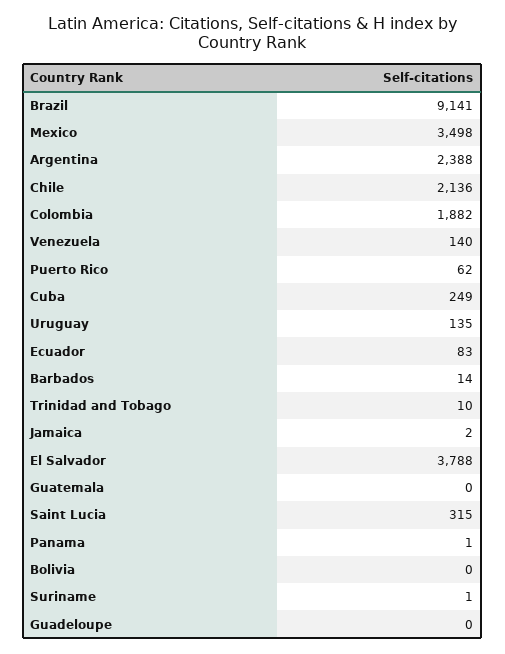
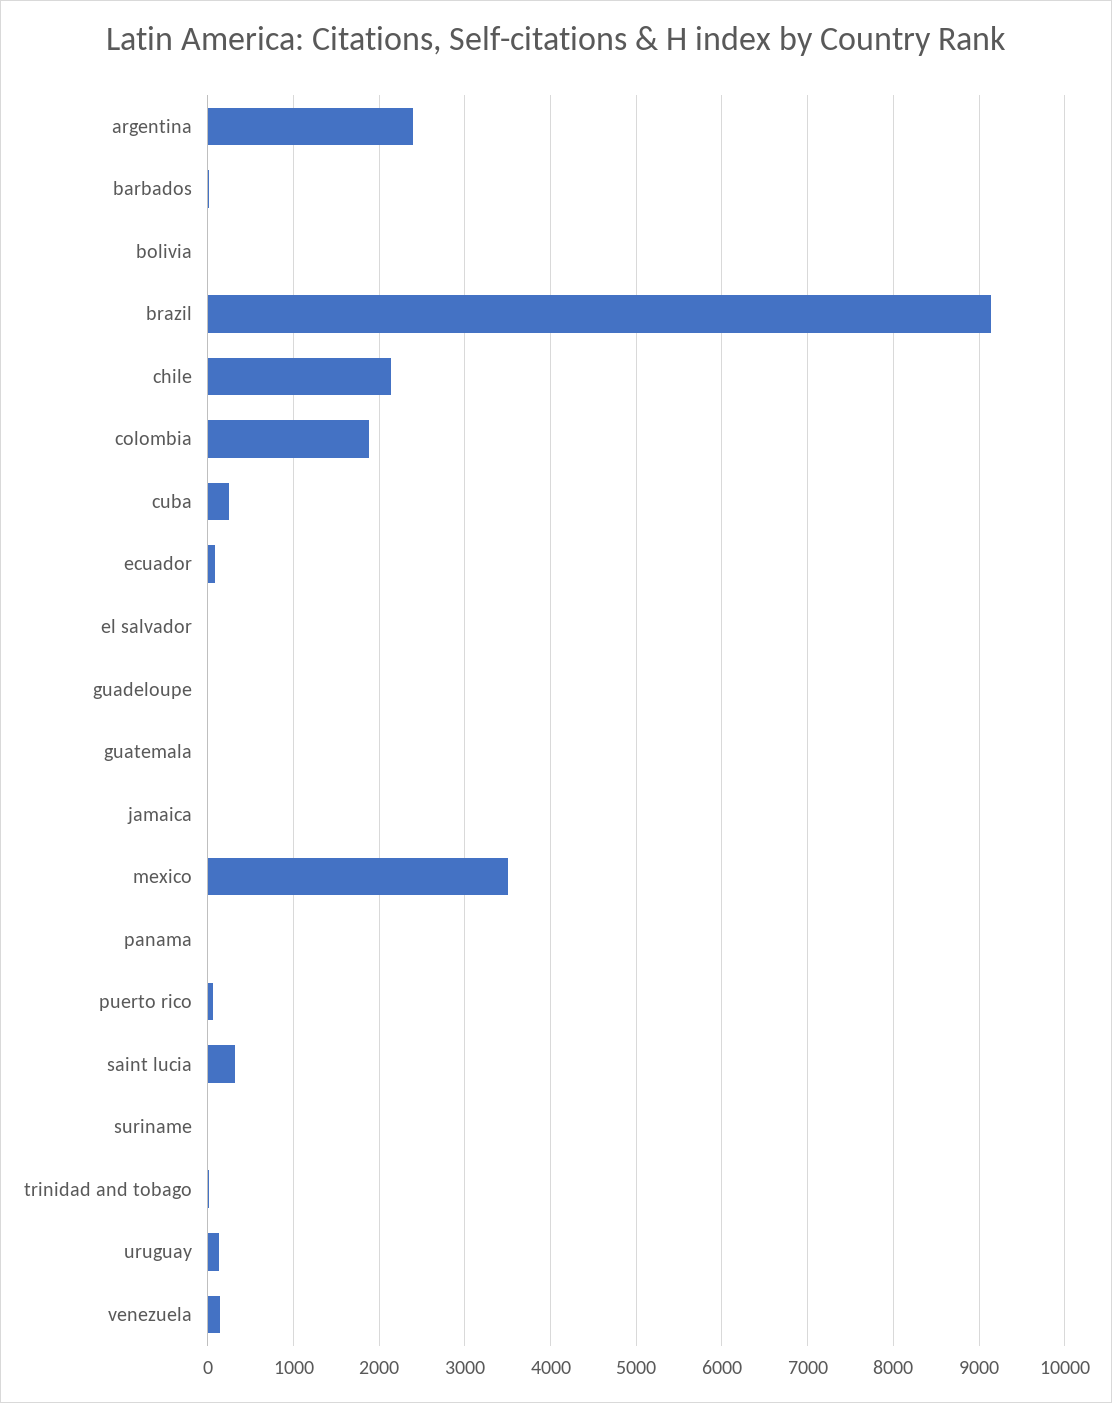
El Salvador: 3788 -> 0

